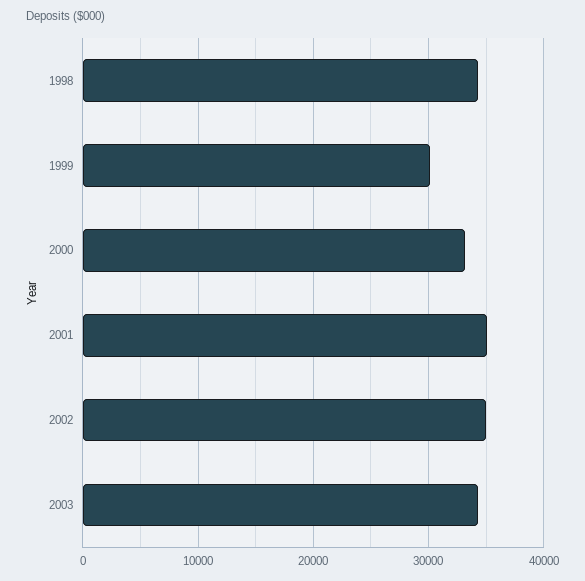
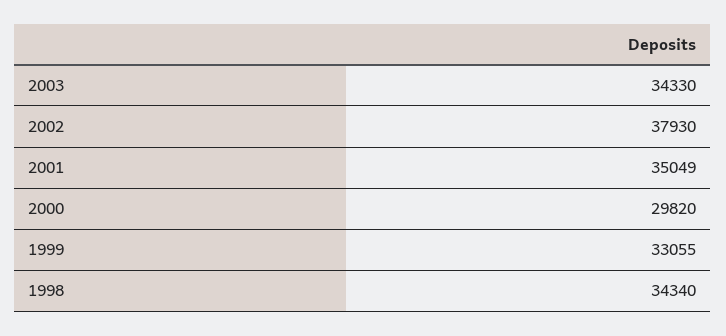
1999: 30000 -> 33055
2000: 33000 -> 29820
2002: 35000 -> 37930

